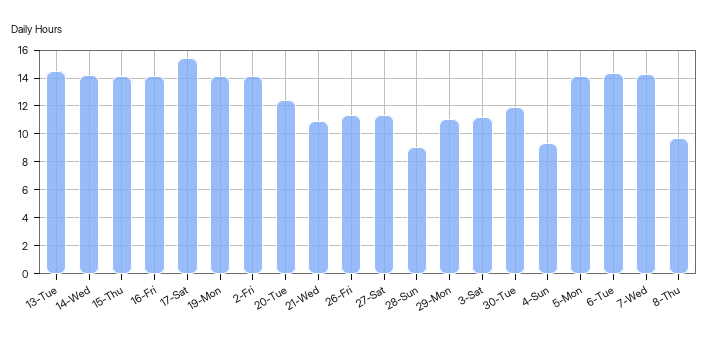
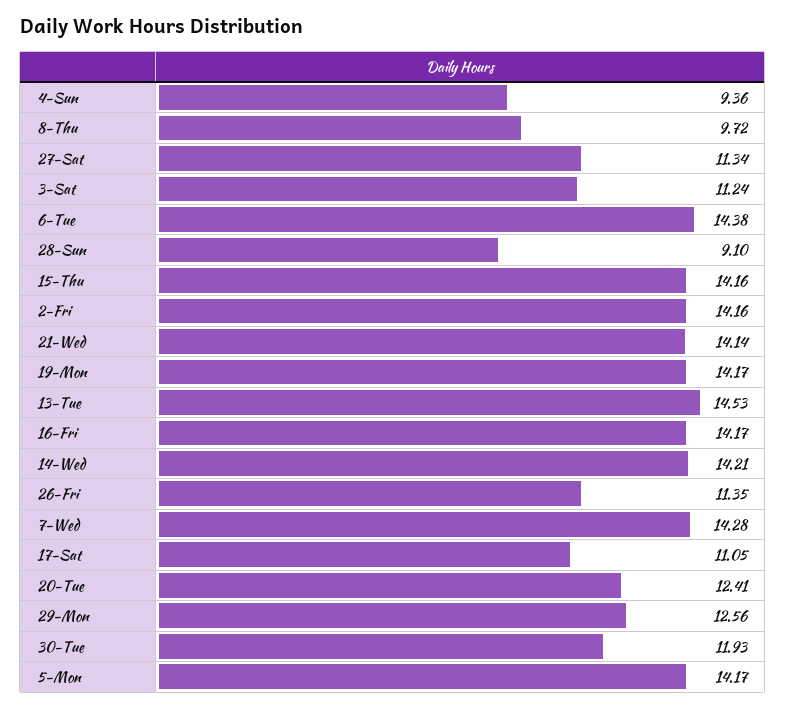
17-Sat: 15.5 -> 11.05
21-Wed: 11 -> 14.14
29-Mon: 11 -> 12.56

